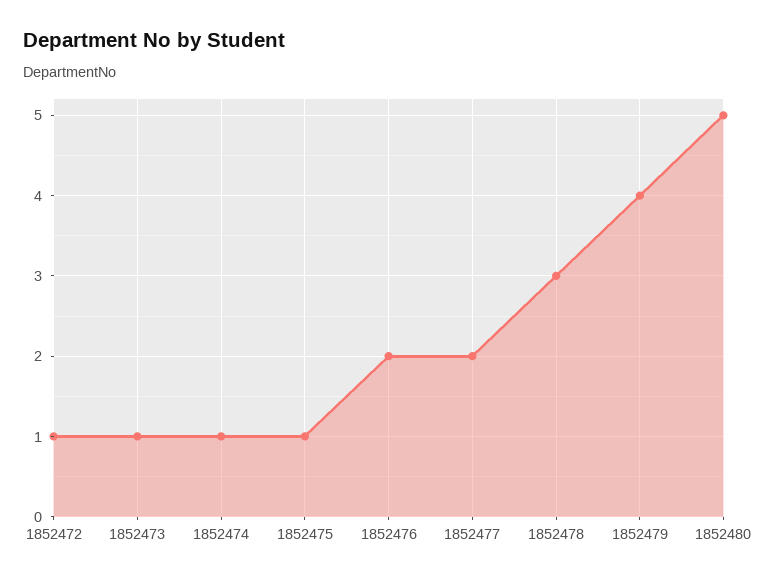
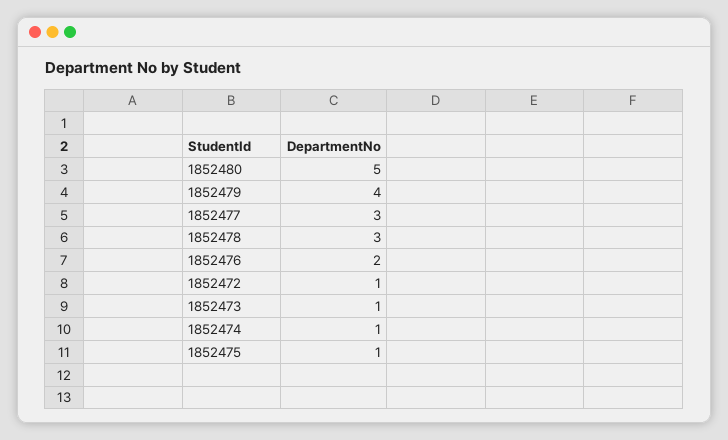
1852477: 2 -> 3

